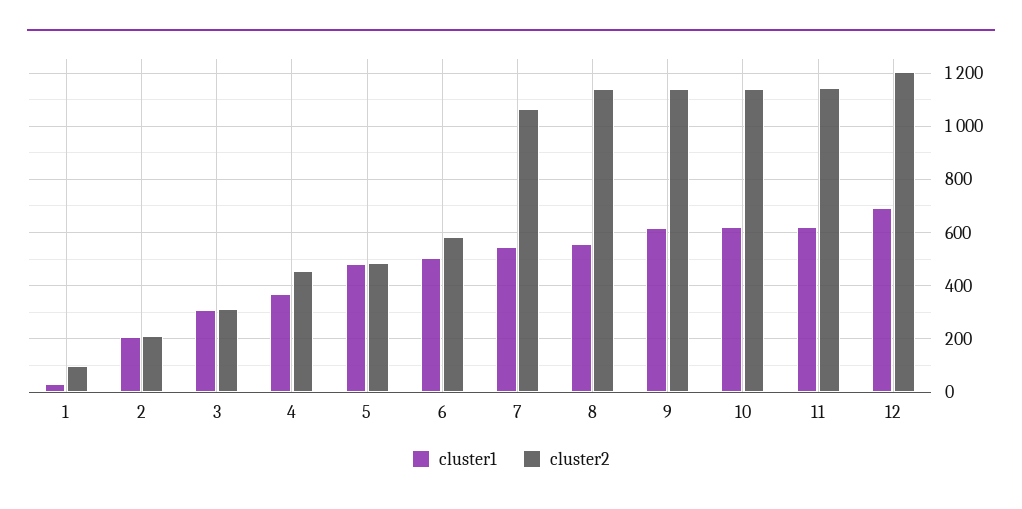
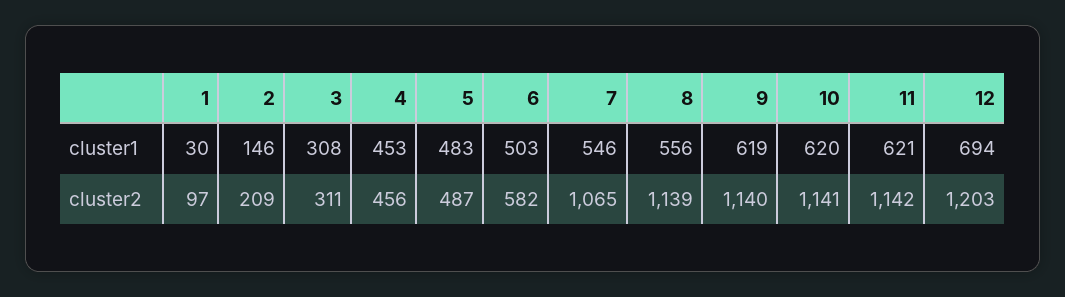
cluster1, 2: 200 -> 146
cluster1, 4: 375 -> 453

